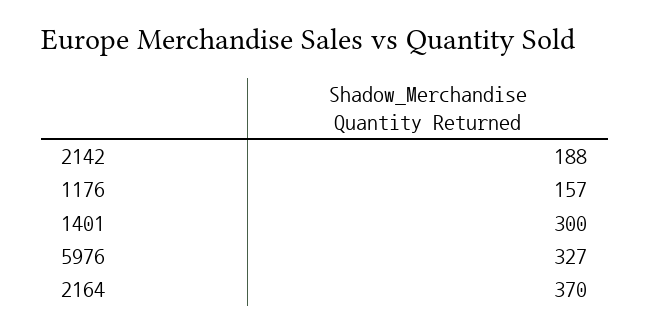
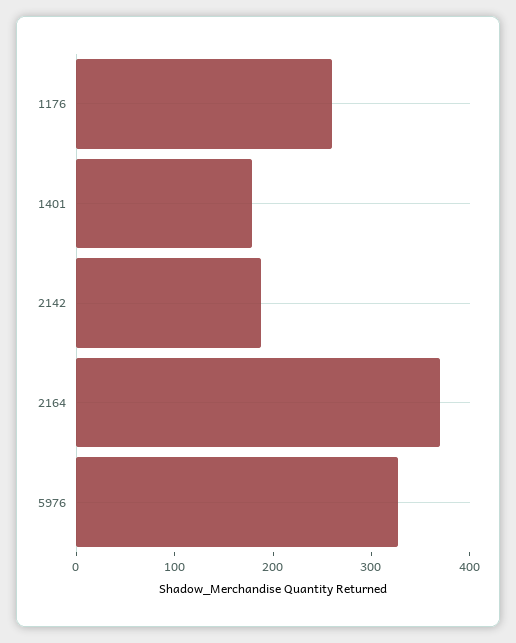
1176: 157 -> 260
1401: 300 -> 180

